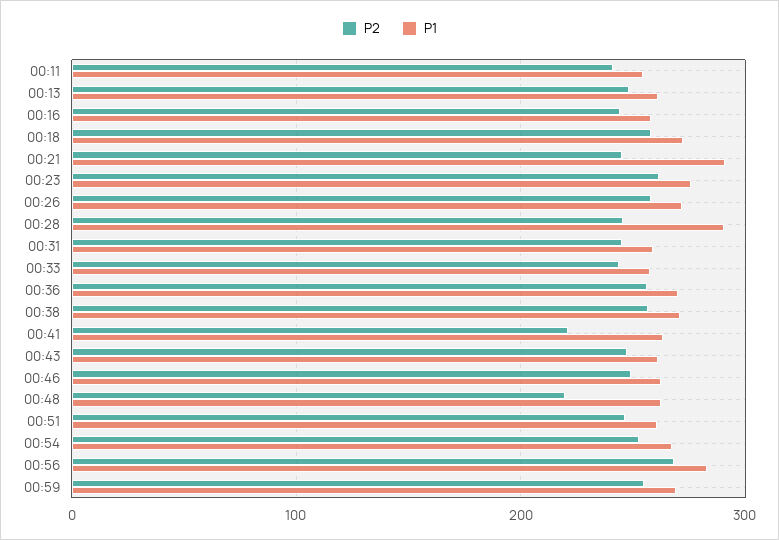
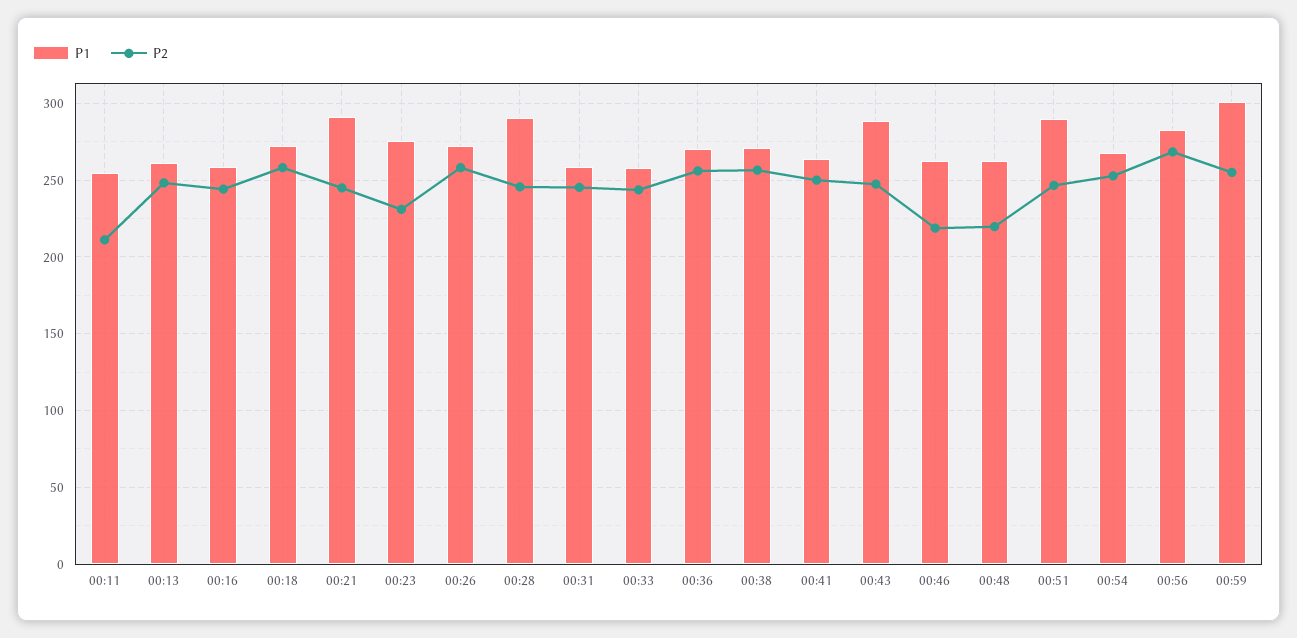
P2, 00:11: 240 -> 210
P2, 00:23: 260 -> 230
P2, 00:41: 220 -> 250
P1, 00:43: 260 -> 290
P2, 00:46: 250 -> 220
P1, 00:51: 260 -> 290
P1, 00:59: 270 -> 300

